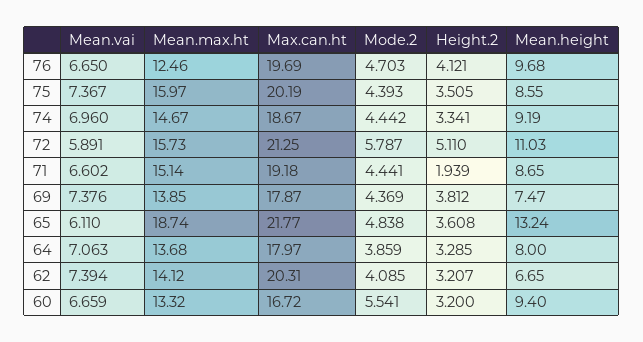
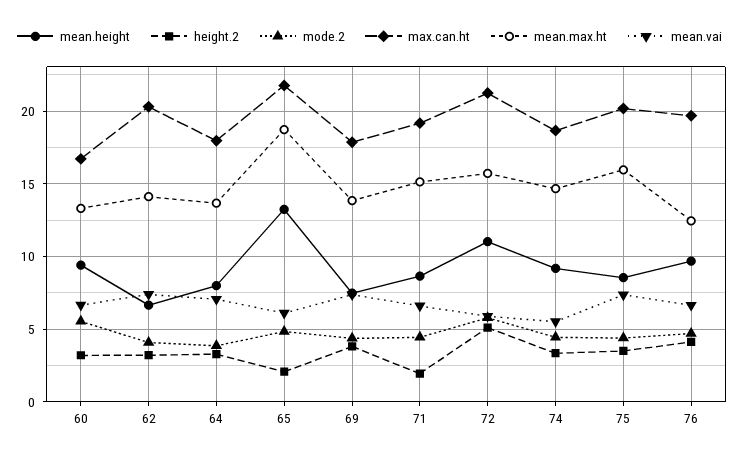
Mean.vai, 74: 6.96 -> 5.5
Height.2, 65: 3.608 -> 2

